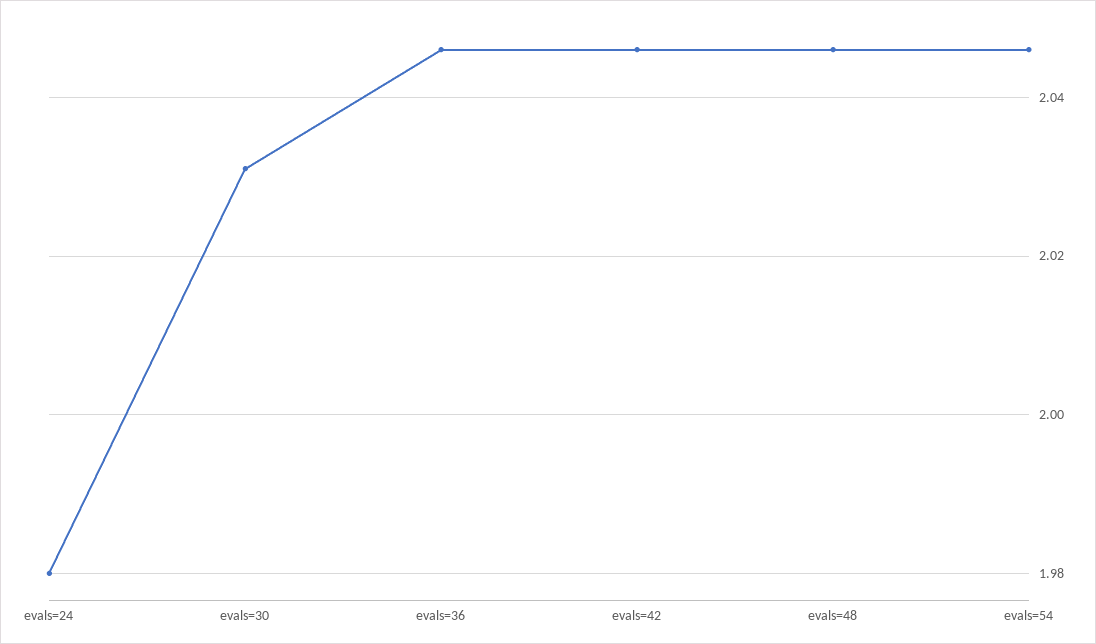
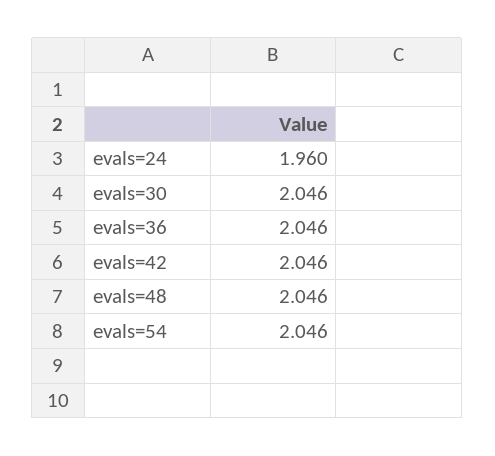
evals=24: 1.98 -> 1.96
evals=30: 2.03 -> 2.046

